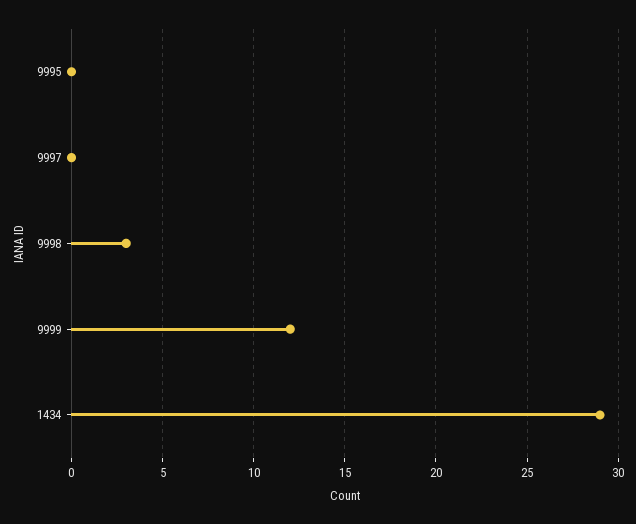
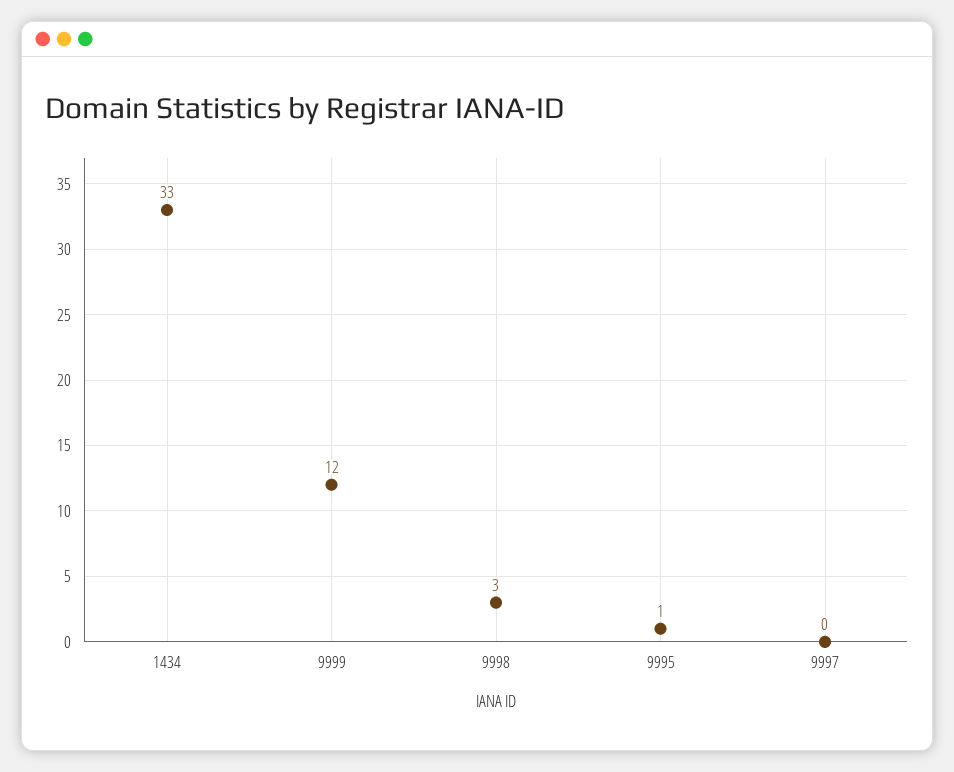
9995: 0 -> 1
1434: 29 -> 33

